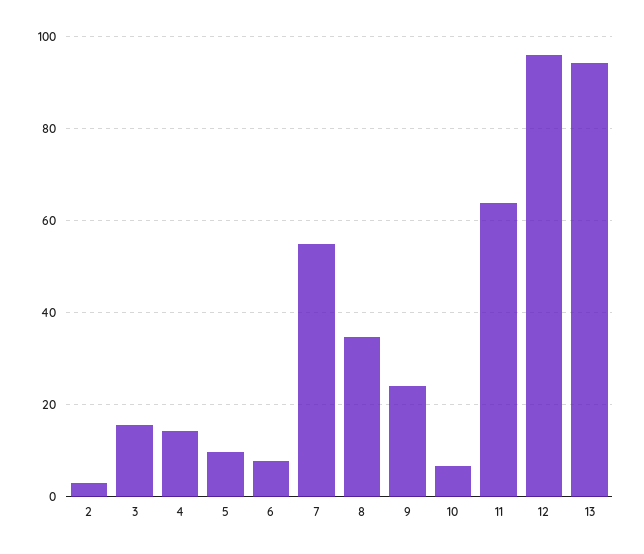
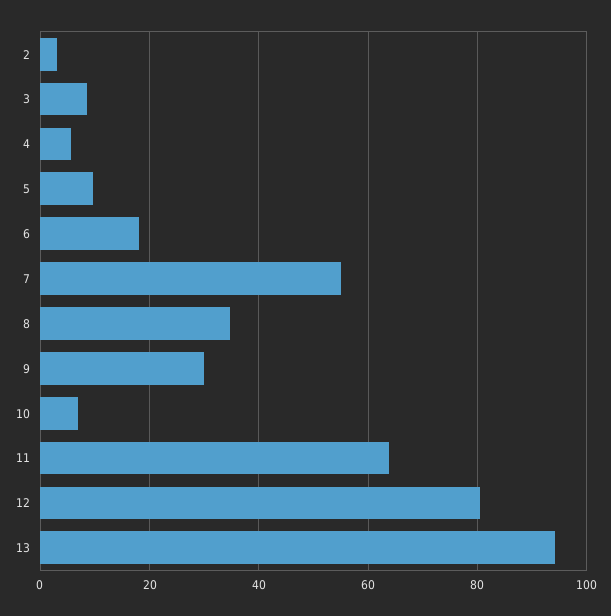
3: 16 -> 8
4: 14 -> 6
6: 8 -> 18
9: 24 -> 30
12: 96 -> 80

